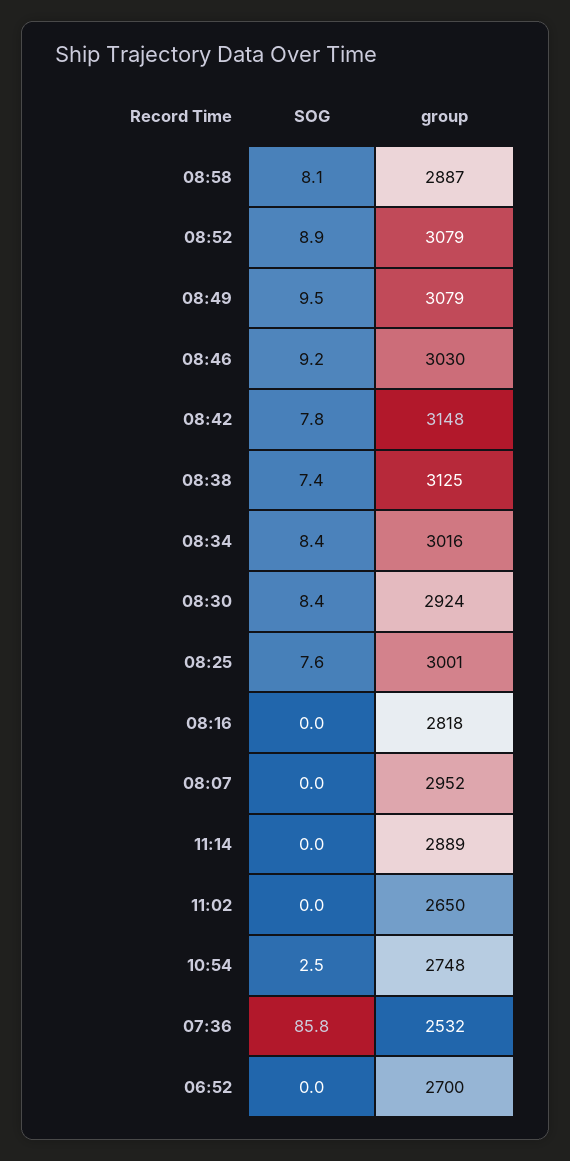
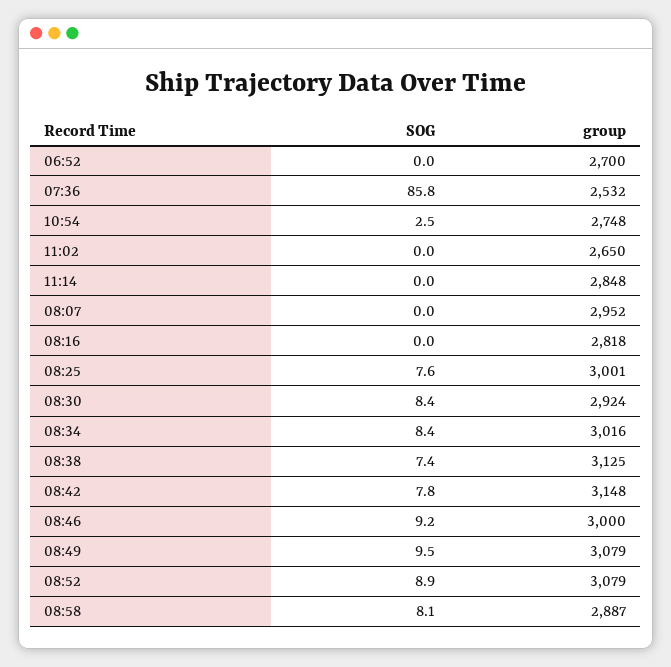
group, 08:46: 3030 -> 3000
group, 11:14: 2889 -> 2848

